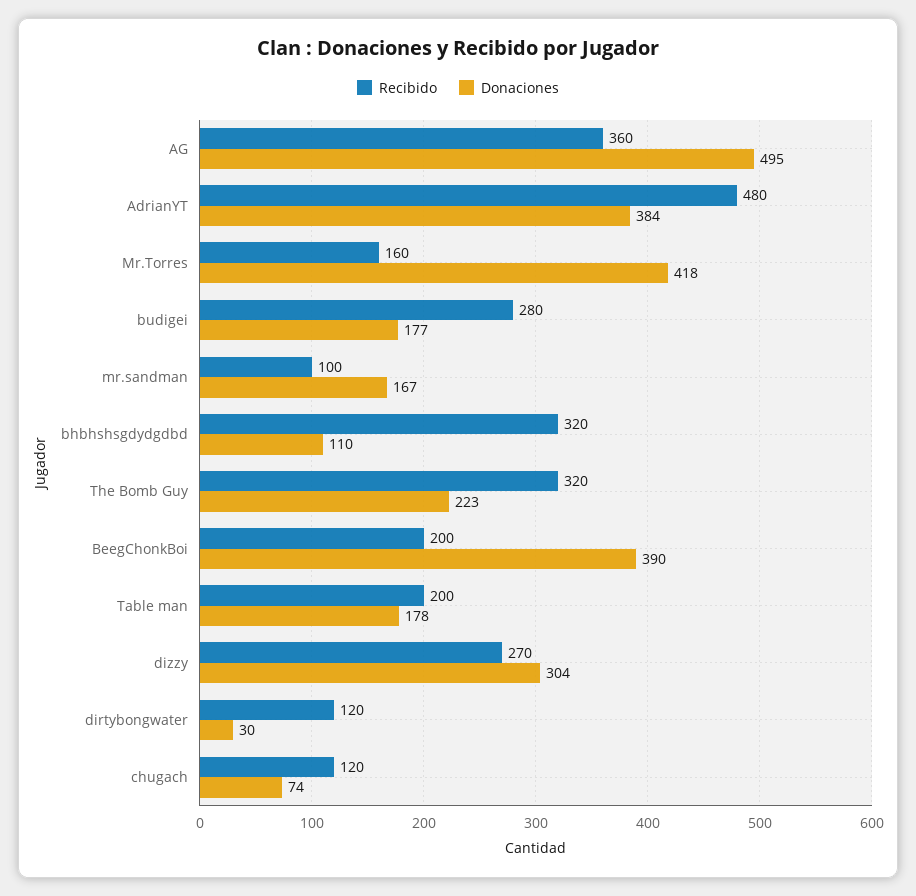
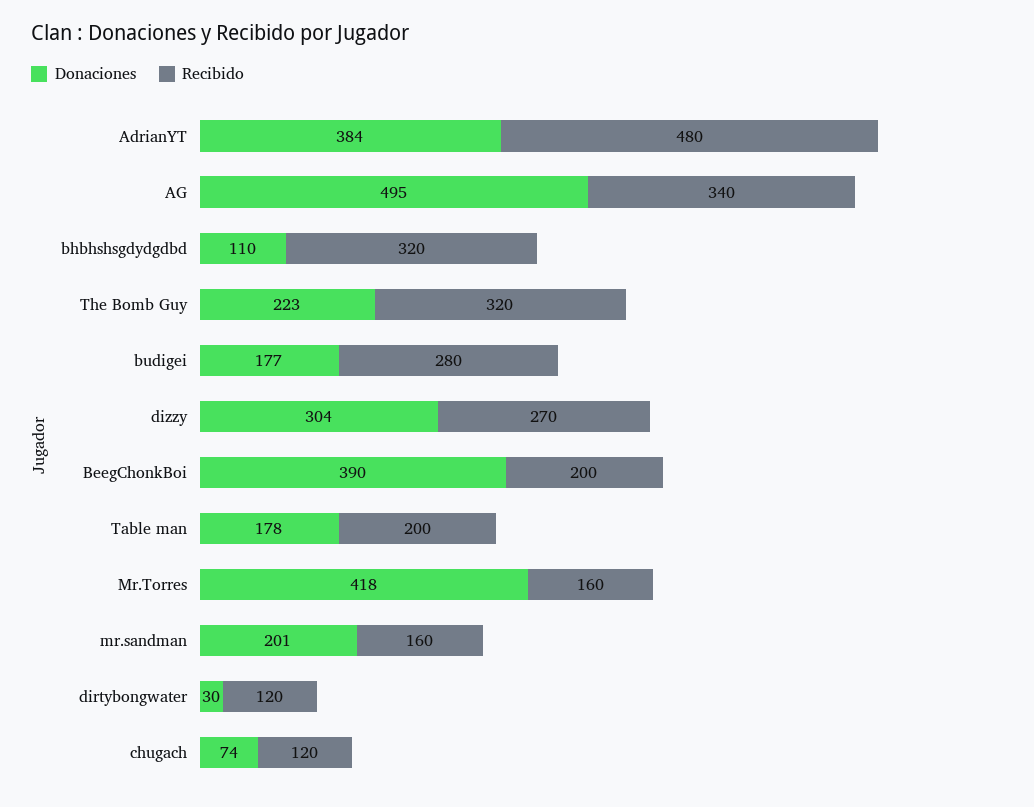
Recibido, AG: 360 -> 340
Recibido, mr.sandman: 100 -> 160
Donaciones, mr.sandman: 167 -> 201

